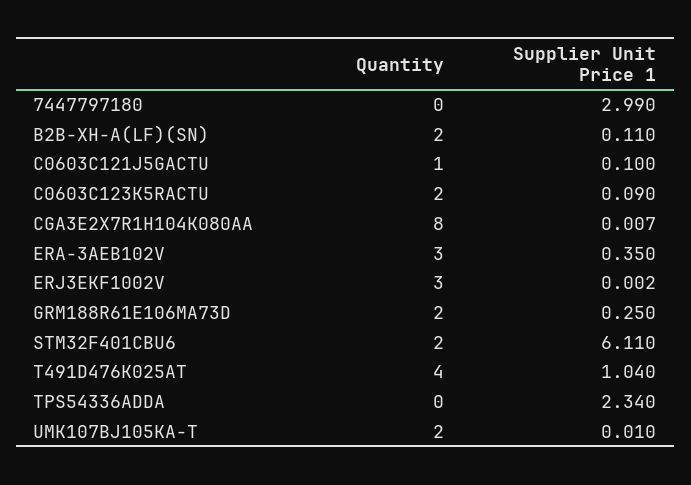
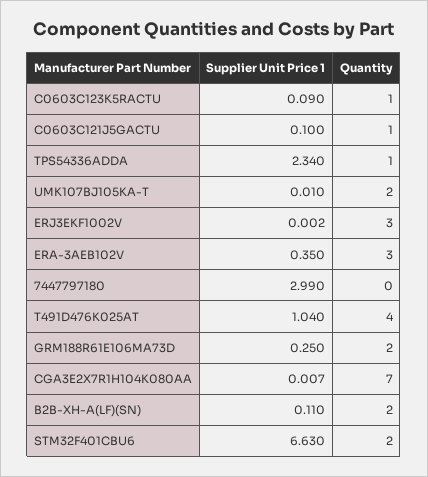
Quantity, C0603C123K5RACTU: 2 -> 1
Quantity, CGA3E2X7R1H104K080AA: 8 -> 7
Supplier Unit Price 1, STM32F401CBU6: 6.11 -> 6.63
Quantity, TPS54336ADDA: 0 -> 1

